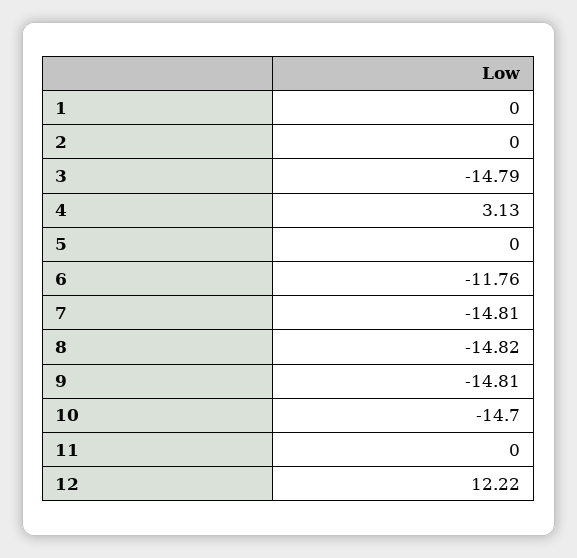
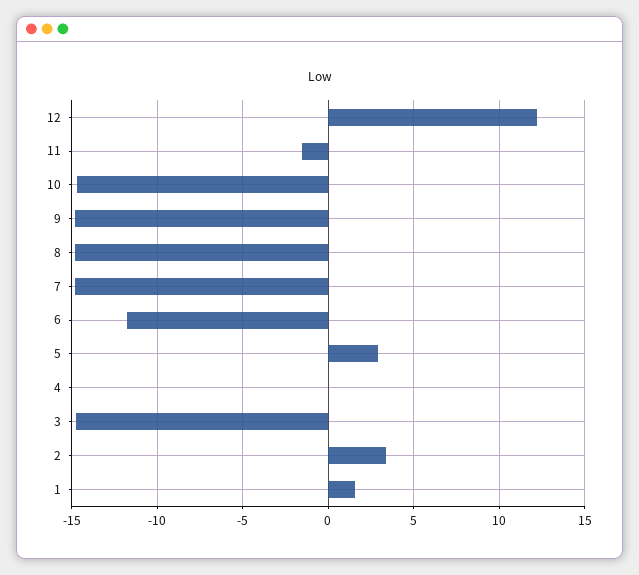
1: 0 -> 1.5
2: 0 -> 3.5
4: 3.13 -> 0
5: 0 -> 3
11: 0 -> -1.5

